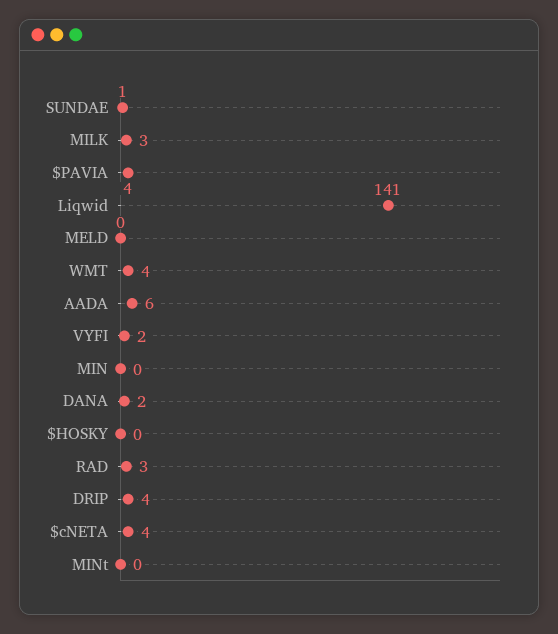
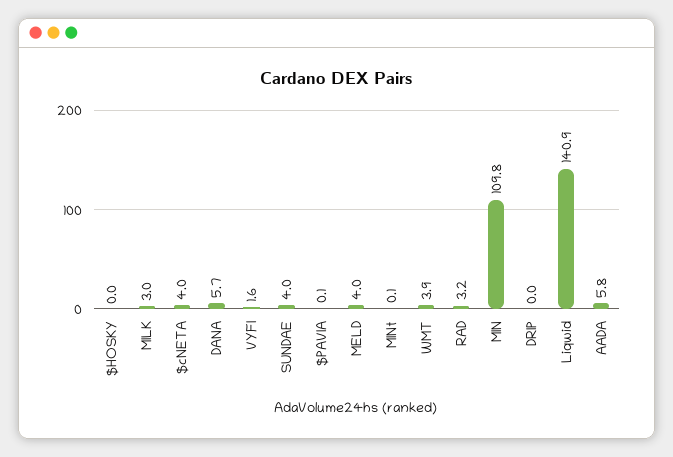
SUNDAE: 1 -> 4
$PAVIA: 4 -> 0.1
MELD: 0 -> 4
MIN: 0 -> 109.8
DANA: 2 -> 5.7
DRIP: 4 -> 0

